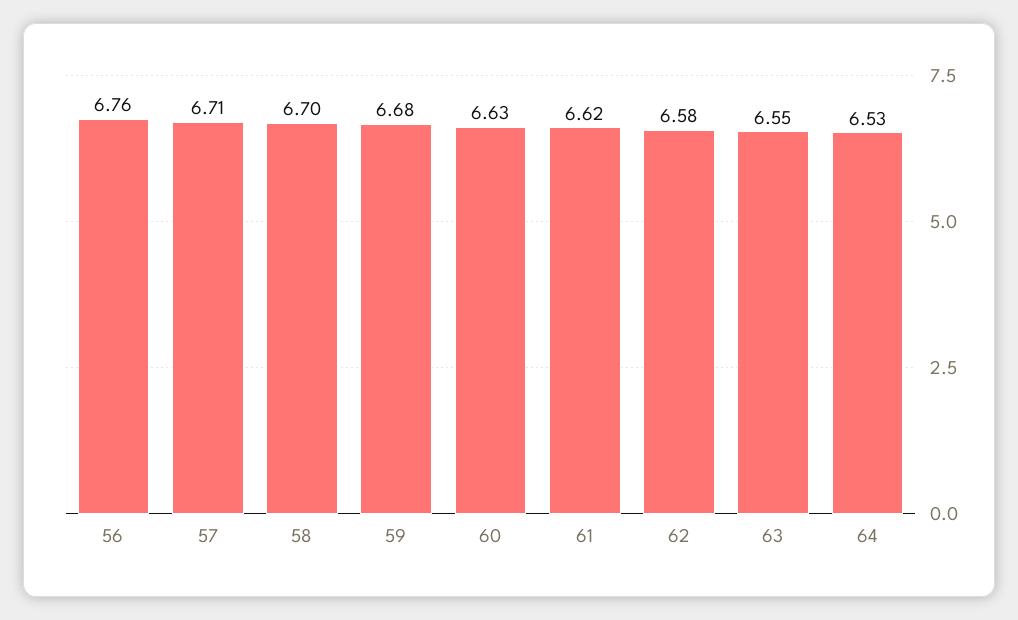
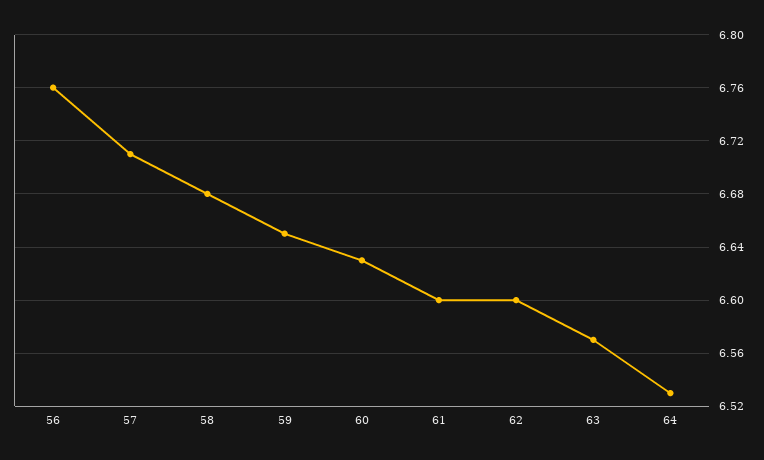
58: 6.7 -> 6.68
59: 6.68 -> 6.65
61: 6.62 -> 6.6
62: 6.58 -> 6.6
63: 6.55 -> 6.57

